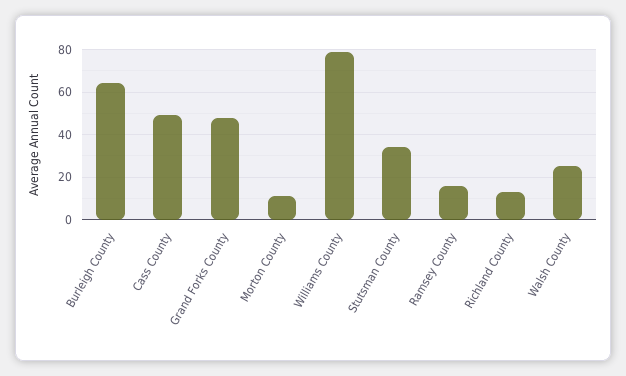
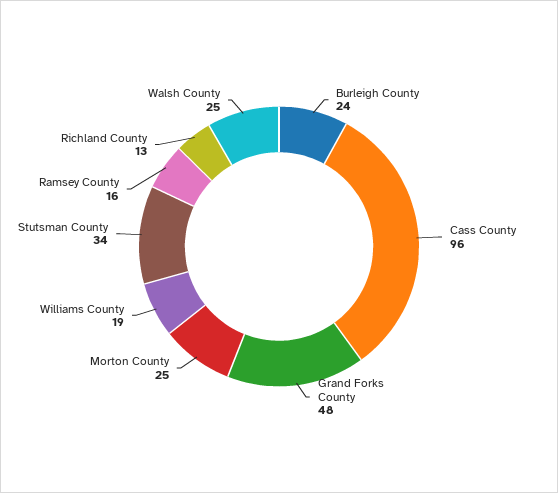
Burleigh County: 65 -> 24
Cass County: 50 -> 96
Morton County: 10 -> 25
Williams County: 80 -> 19

